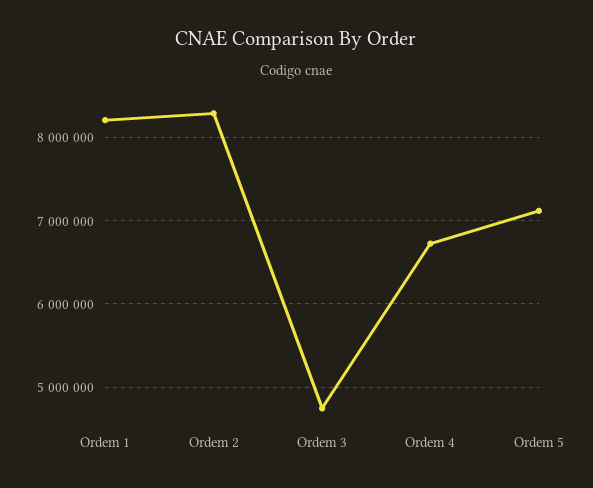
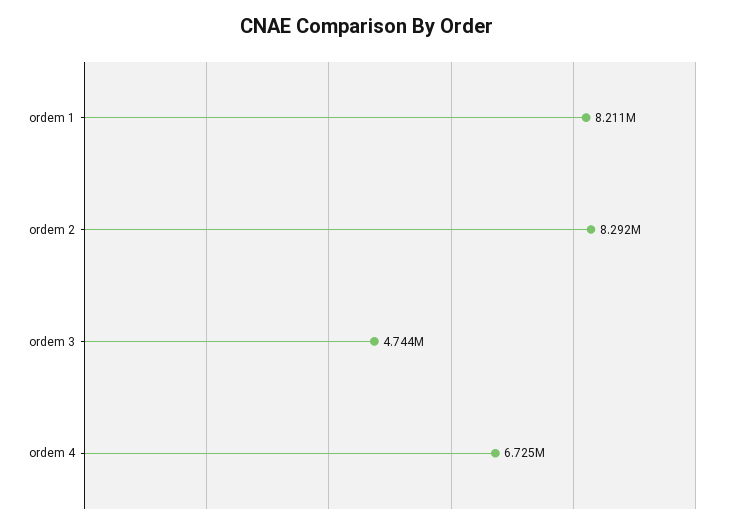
Ordem 5: 7100000 -> none

